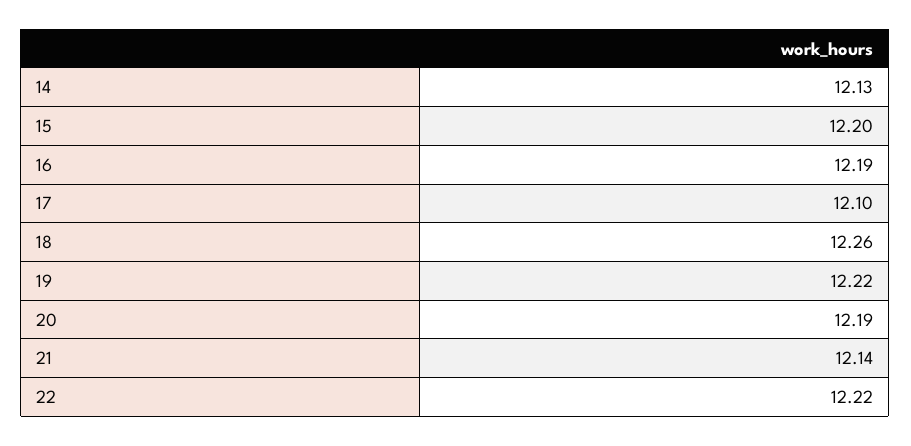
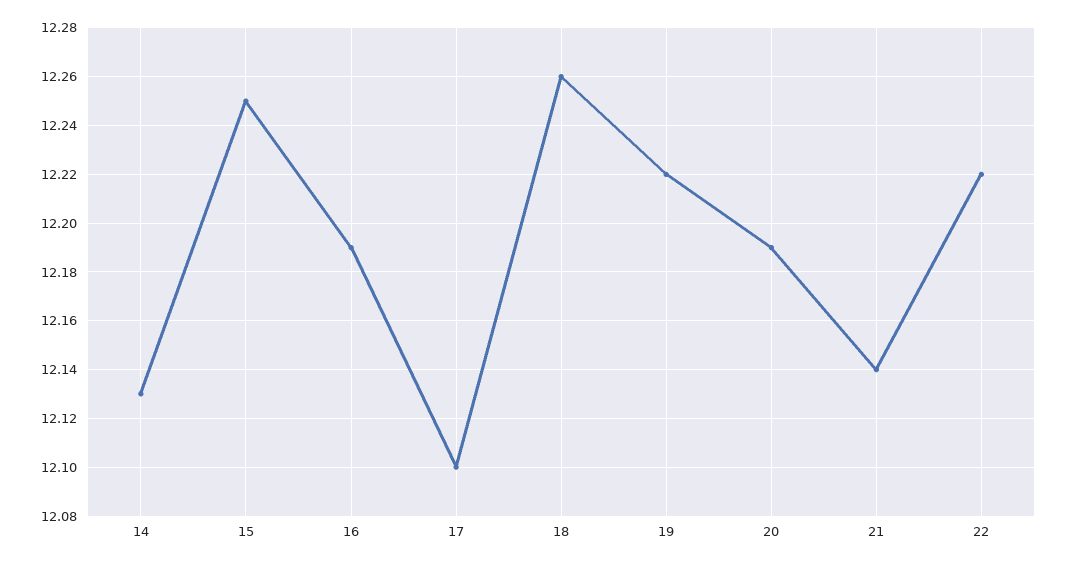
15: 12.2 -> 12.25

